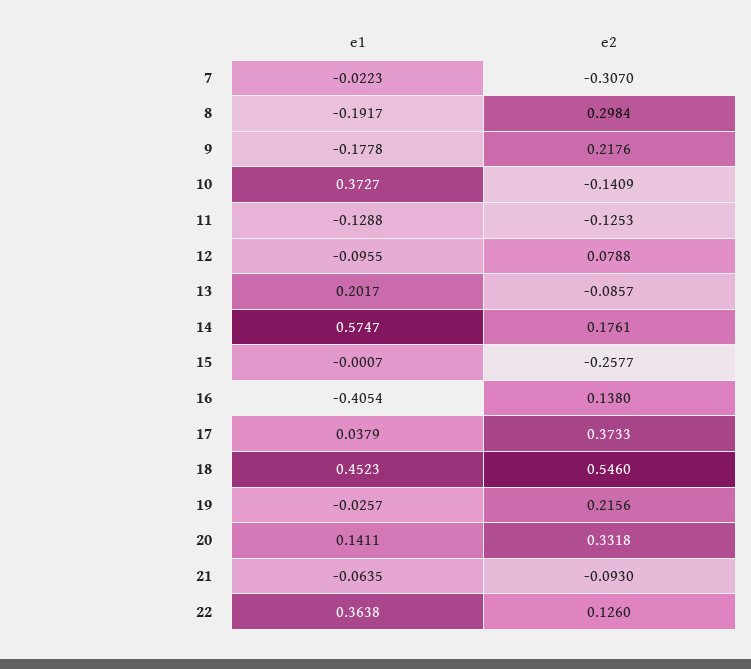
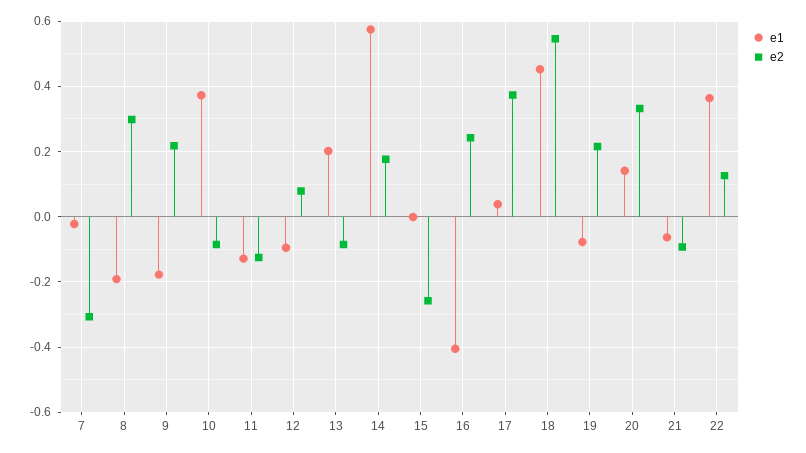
e2, 10: -0.1409 -> -0.08
e2, 16: 0.138 -> 0.24
e1, 19: -0.0257 -> -0.08

